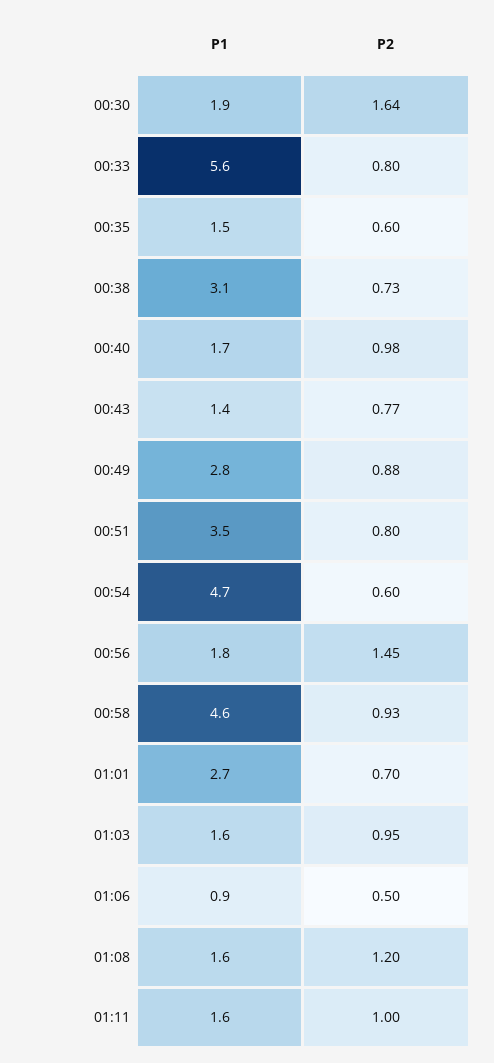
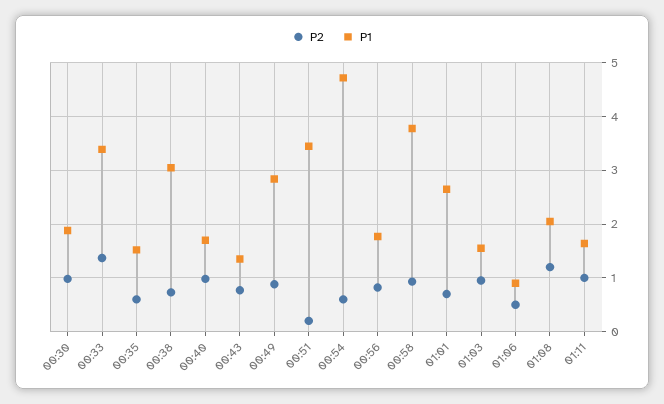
P2, 00:30: 1.64 -> 1
P1, 00:33: 5.6 -> 3.4
P2, 00:33: 0.8 -> 1.4
P2, 00:51: 0.8 -> 0.2
P2, 00:56: 1.45 -> 0.8
P1, 00:58: 4.6 -> 3.8
P1, 01:08: 1.6 -> 2

